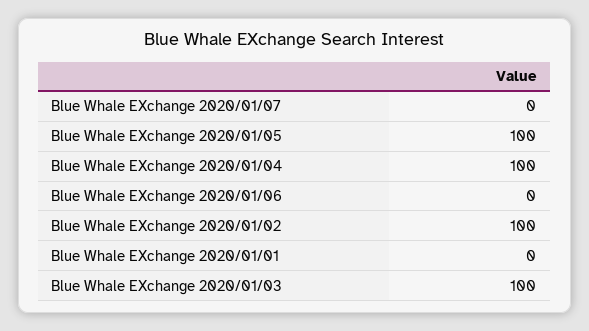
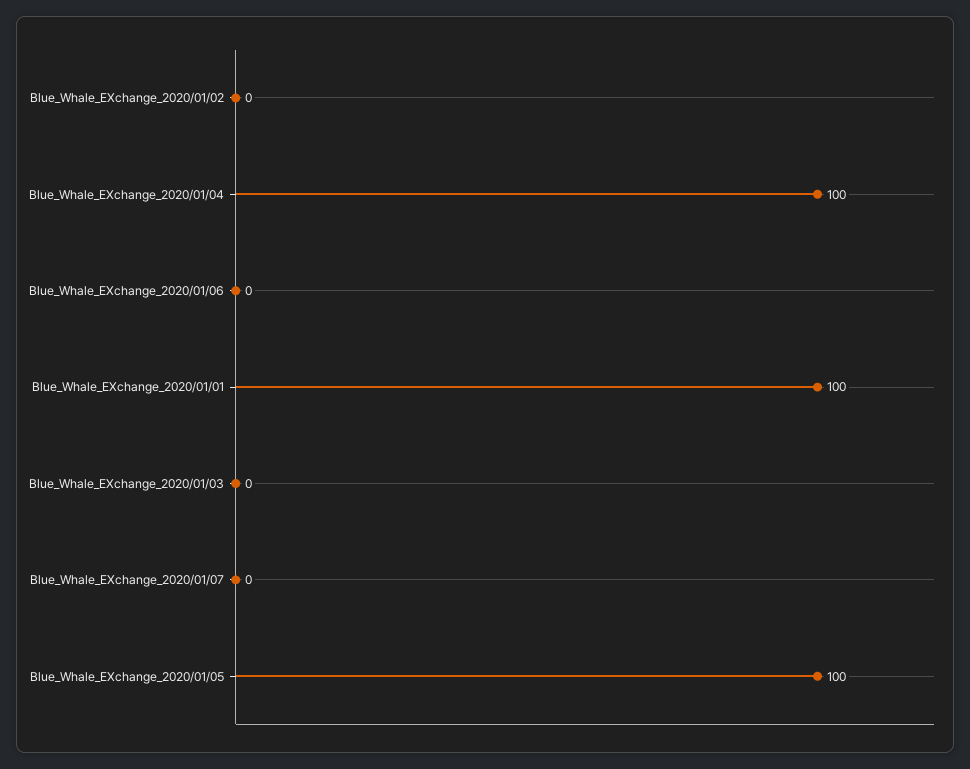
Blue Whale EXchange 2020/01/02: 100 -> 0
Blue Whale EXchange 2020/01/01: 0 -> 100
Blue Whale EXchange 2020/01/03: 100 -> 0

